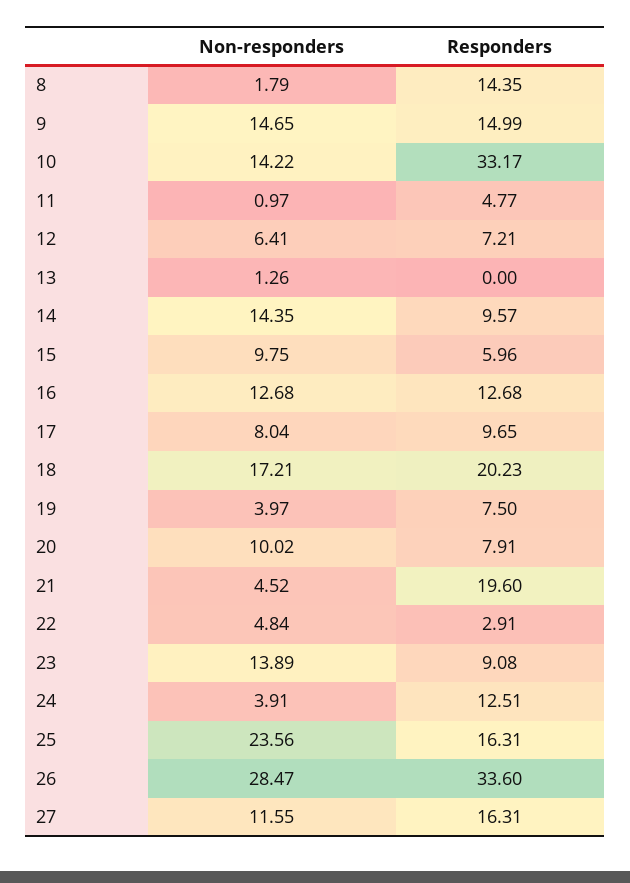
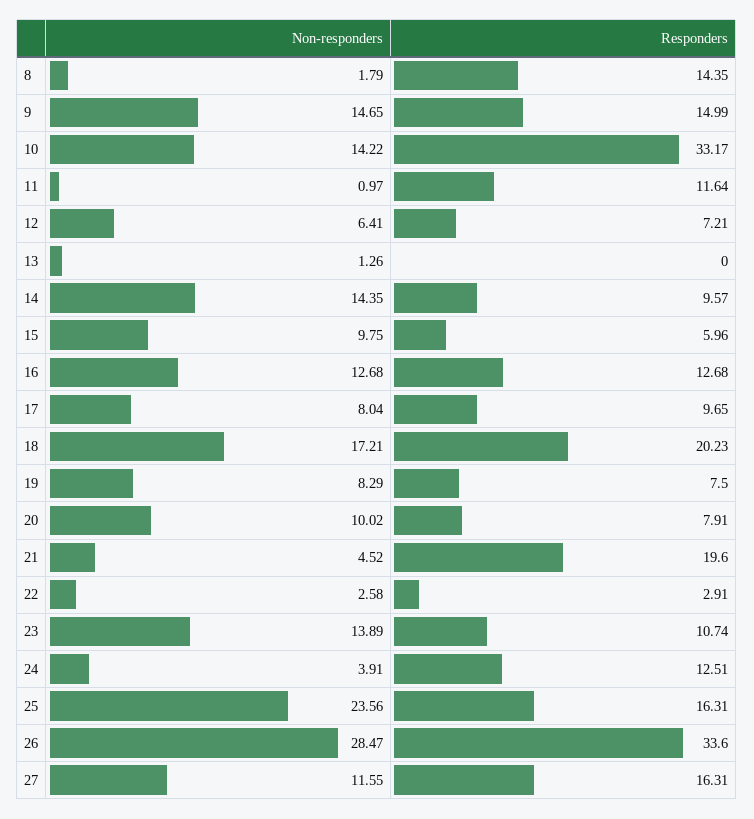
Responders, 11: 4.77 -> 11.64
Non-responders, 19: 3.97 -> 8.29
Non-responders, 22: 4.84 -> 2.58
Responders, 23: 9.08 -> 10.74

